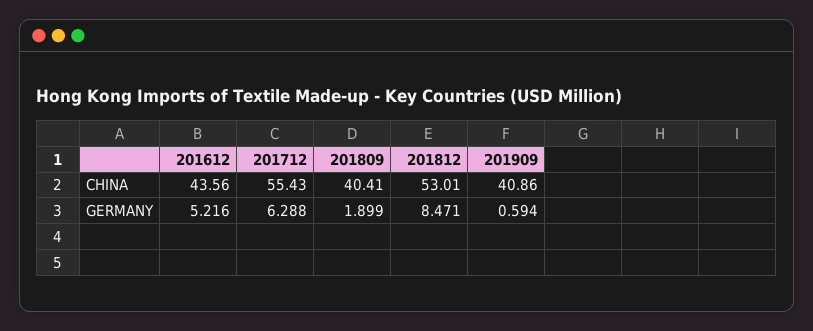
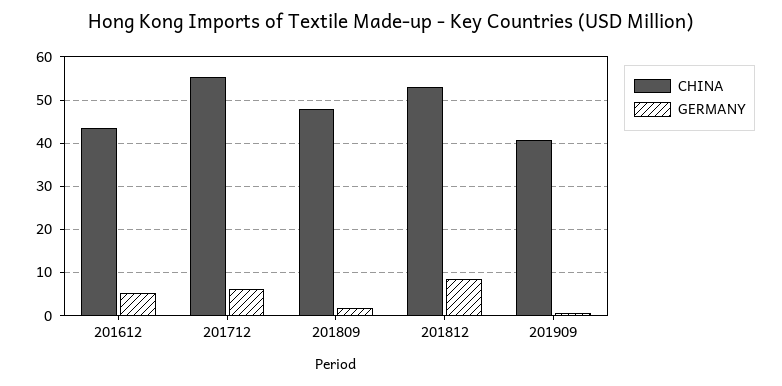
CHINA, 201809: 40.41 -> 48

